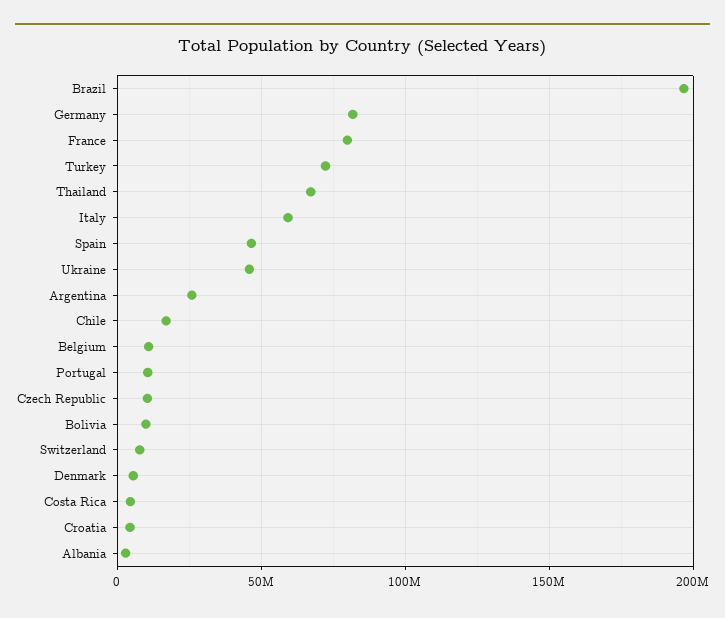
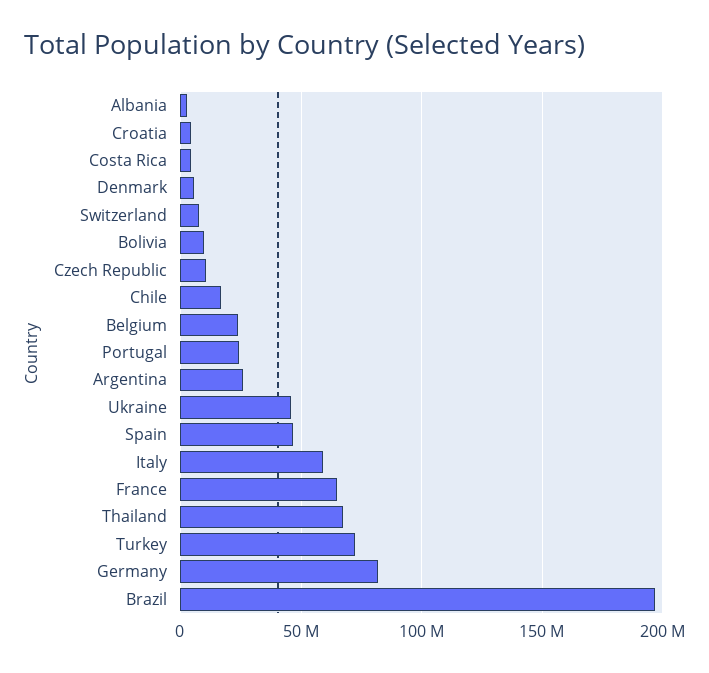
France: 80000000 -> 65000000
Belgium: 10000000 -> 25000000
Portugal: 10000000 -> 25000000

